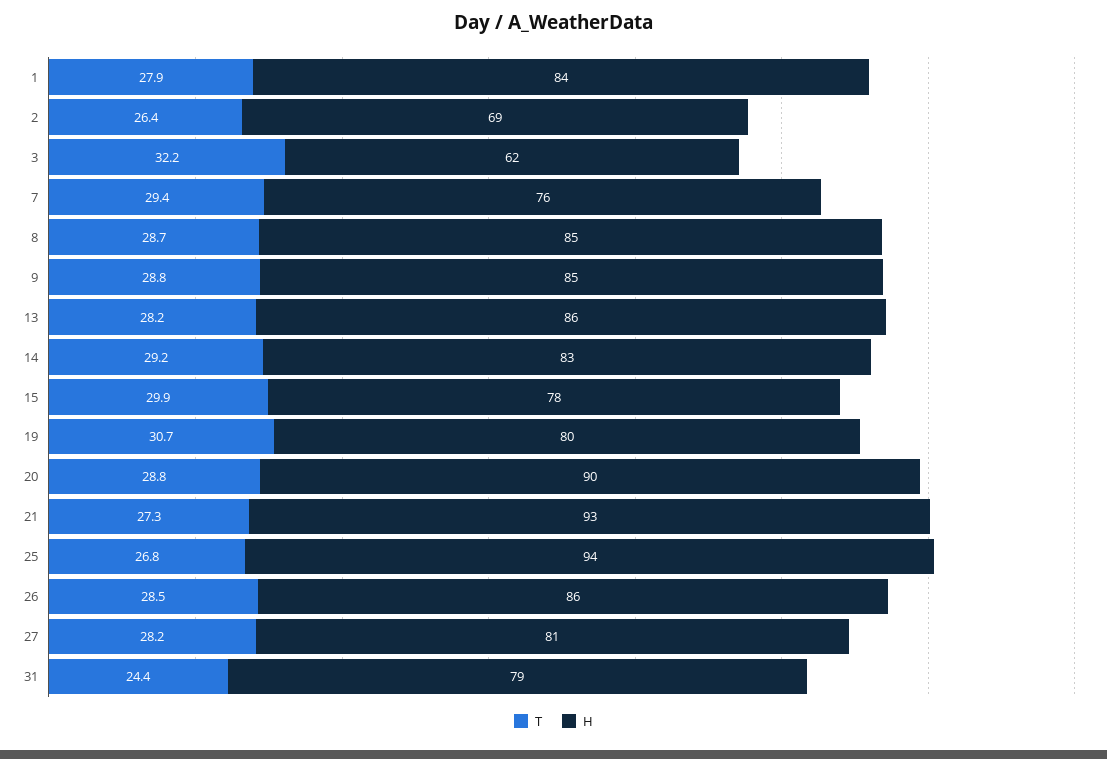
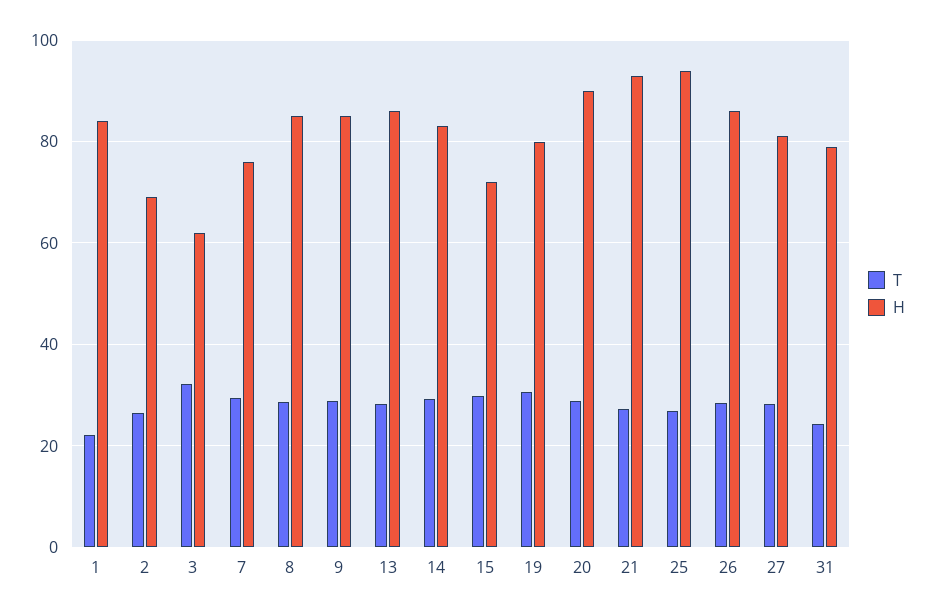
T, 1: 27.9 -> 22
H, 15: 78 -> 72

